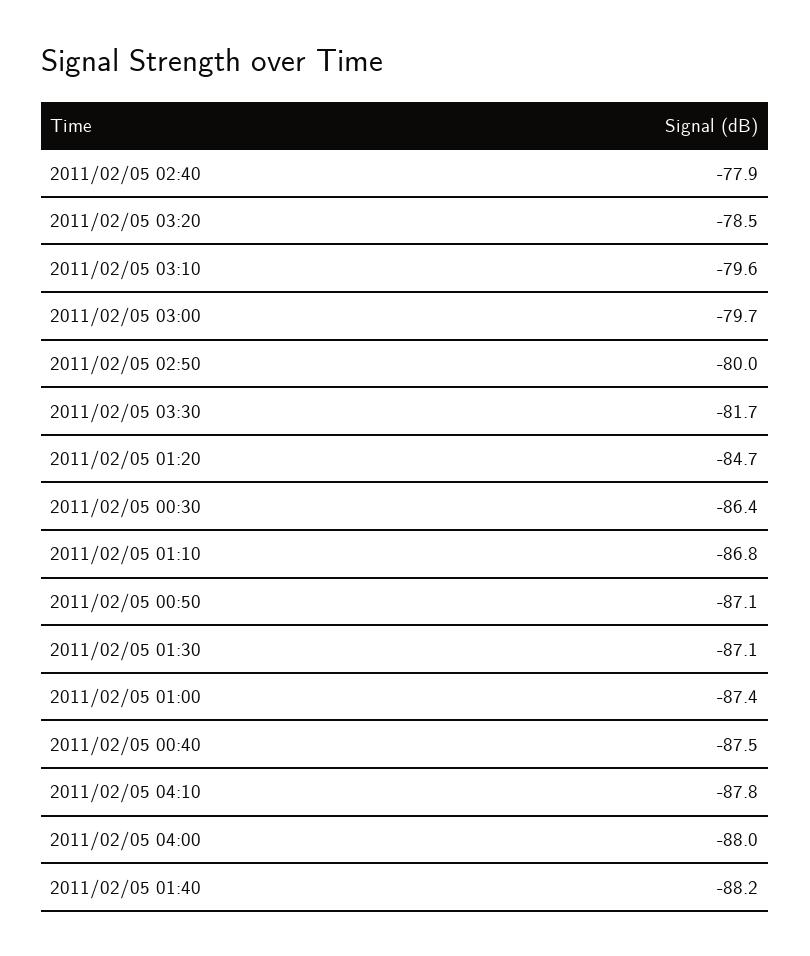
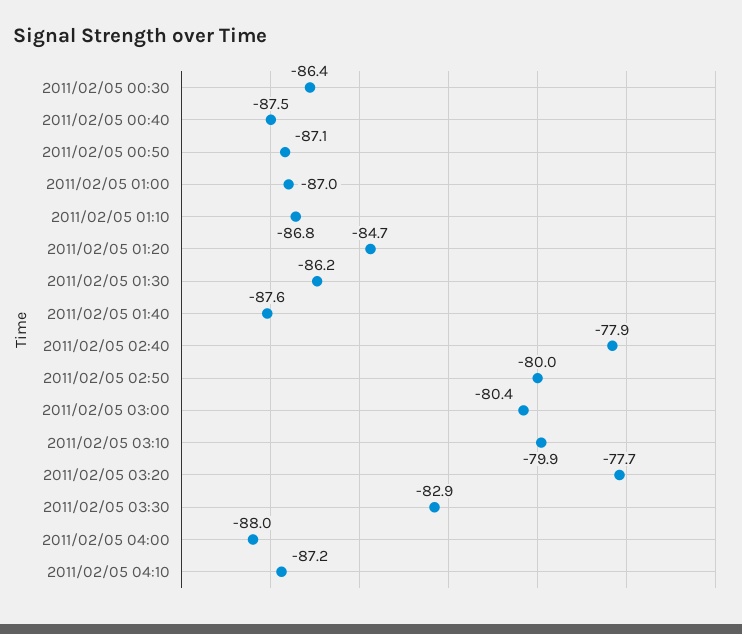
2011/02/05 03:20: -78.5 -> -77.7
2011/02/05 03:10: -79.6 -> -79.9
2011/02/05 03:00: -79.7 -> -80.4
2011/02/05 03:30: -81.7 -> -82.9
2011/02/05 01:30: -87.1 -> -86.2
2011/02/05 01:00: -87.4 -> -87
2011/02/05 04:10: -87.8 -> -87.2
2011/02/05 01:40: -88.2 -> -87.6

